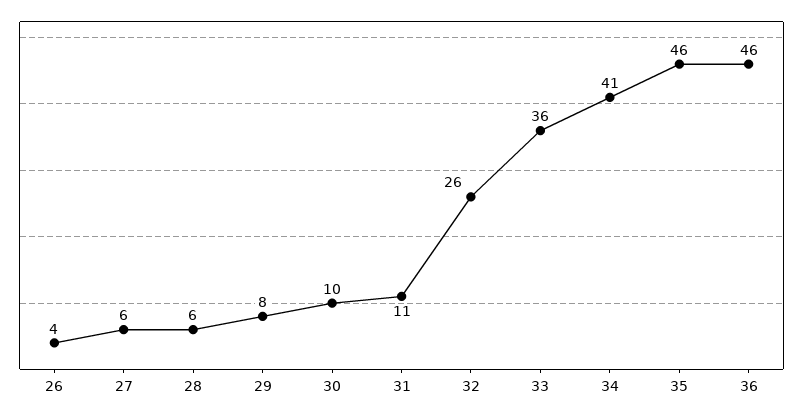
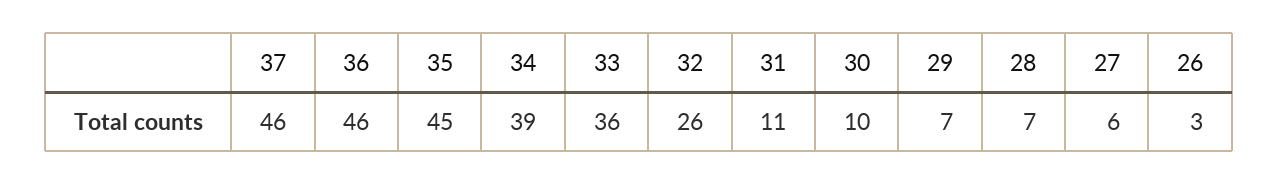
26: 4 -> 3
28: 6 -> 7
29: 8 -> 7
34: 41 -> 39
35: 46 -> 45
37: none -> 46

